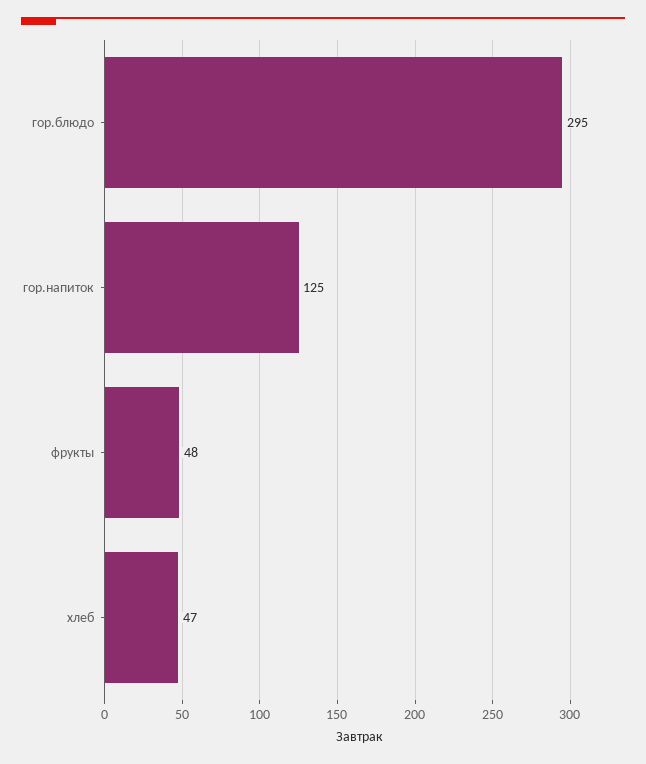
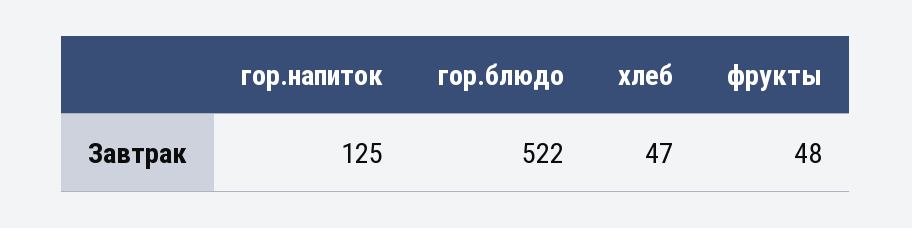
гор.блюдо: 295 -> 522

